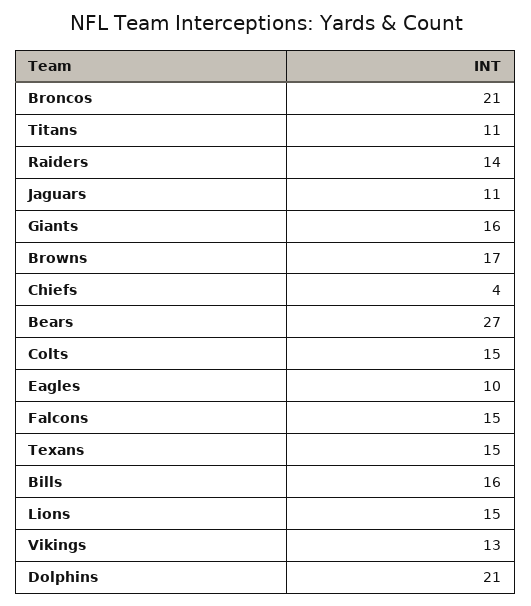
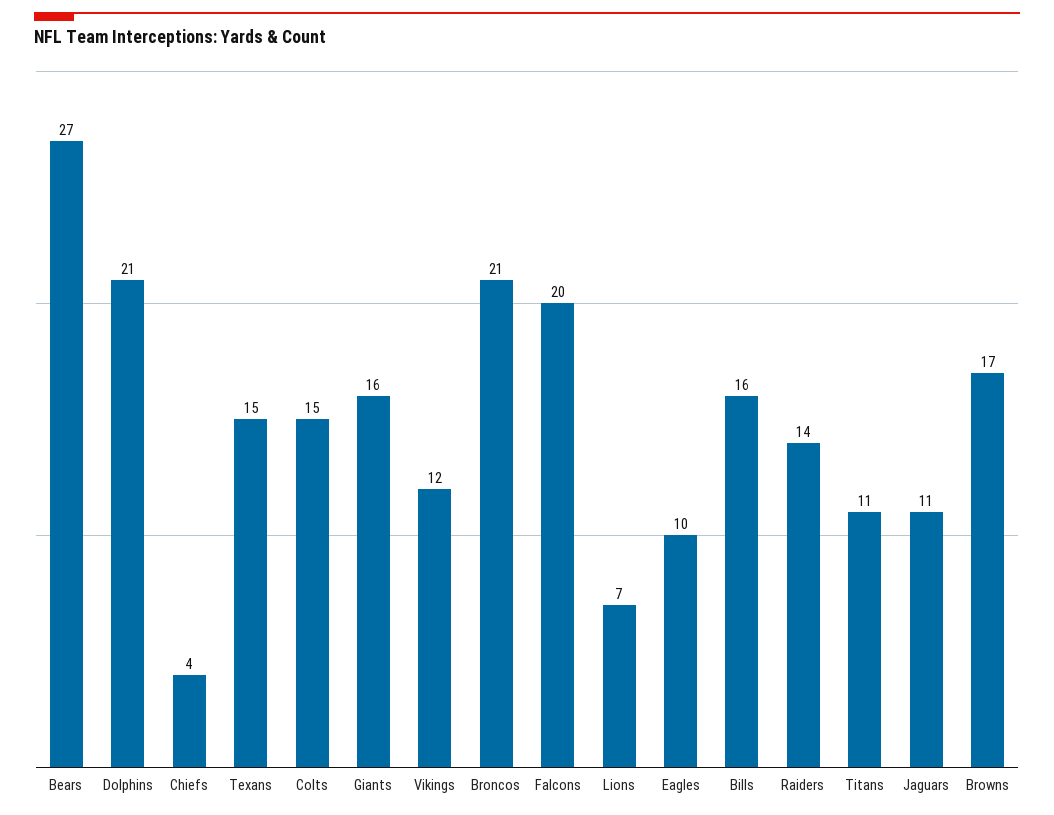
Falcons: 15 -> 20
Lions: 15 -> 7
Vikings: 13 -> 12

